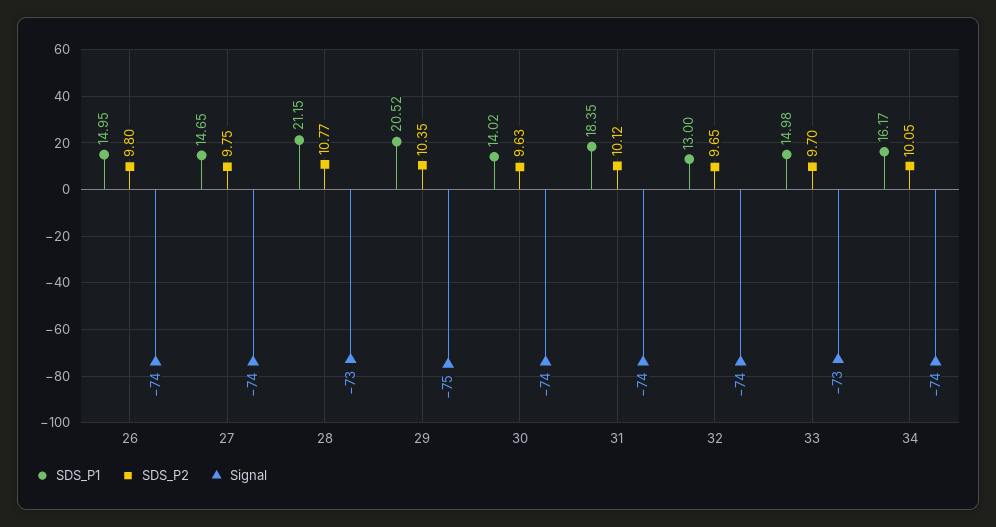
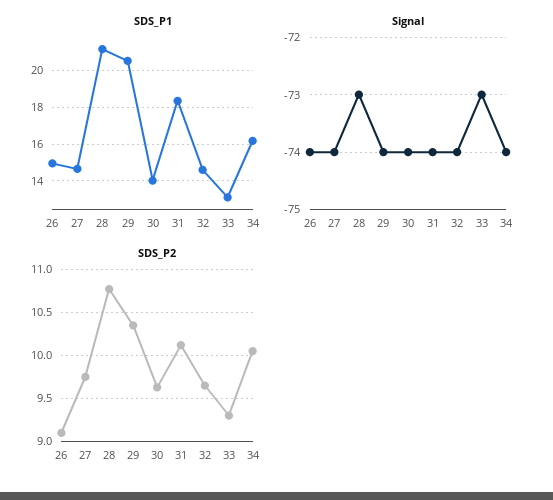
SDS_P2, 26: 9.8 -> 9.1
Signal, 29: -75 -> -74
SDS_P1, 32: 13 -> 14.5
SDS_P1, 33: 14.98 -> 13
SDS_P2, 33: 9.7 -> 9.3

